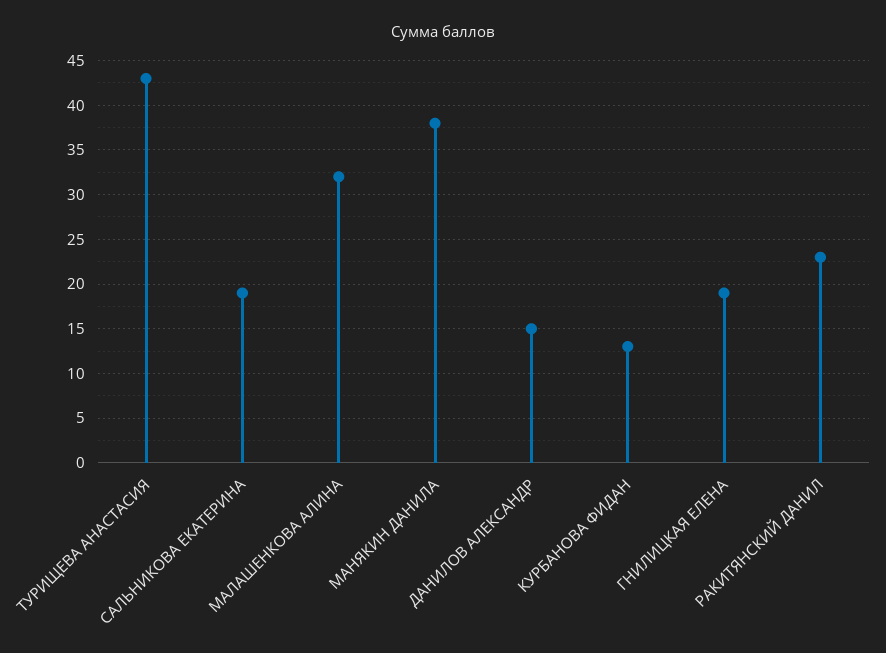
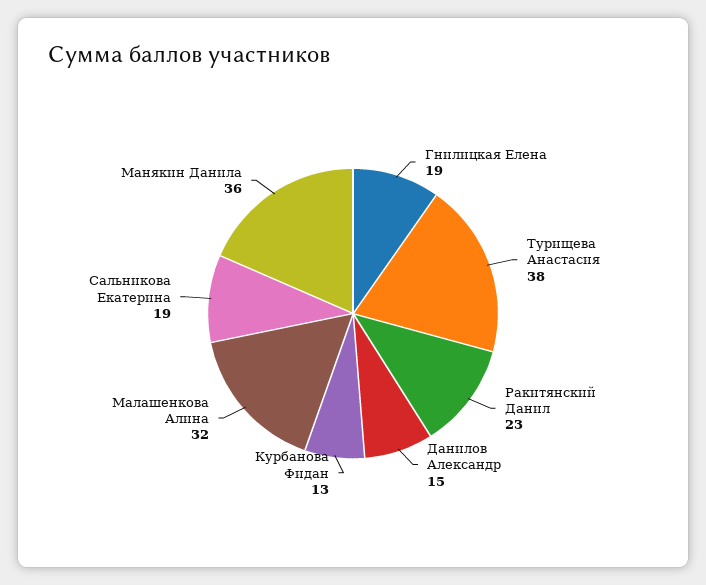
ТУРИЩЕВА АНАСТАСИЯ: 43 -> 38
МАНЯКИН ДАНИЛА: 38 -> 36

